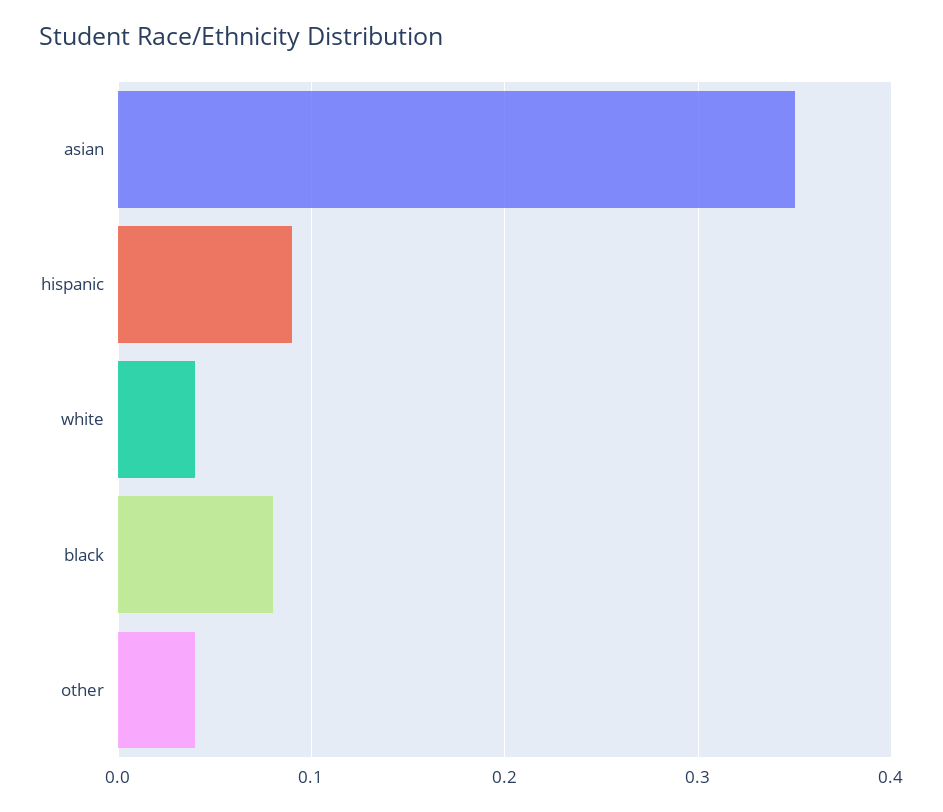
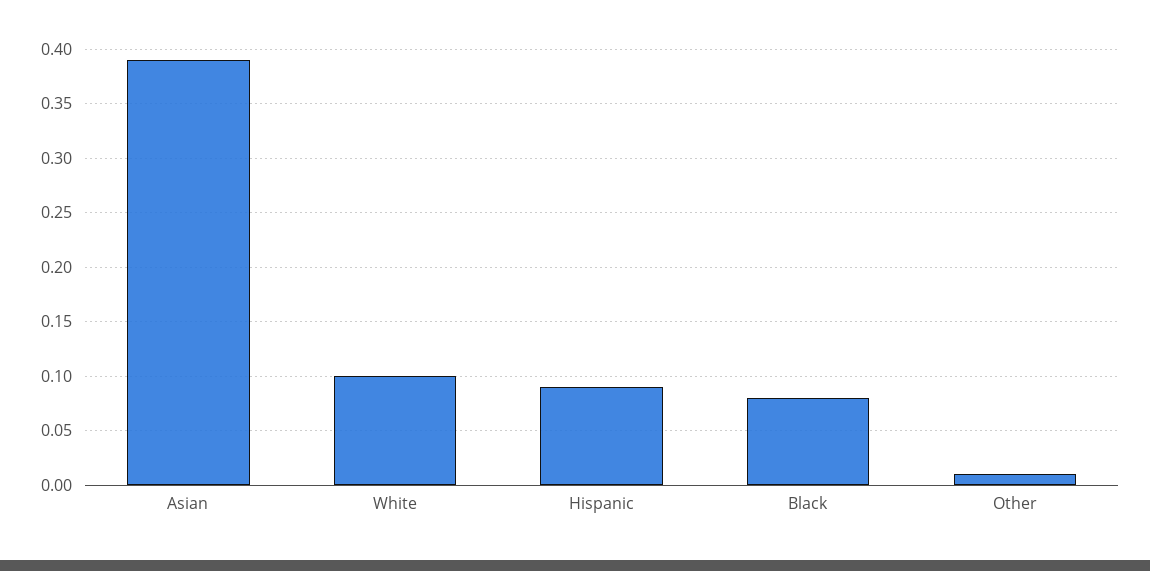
asian: 0.35 -> 0.39
white: 0.04 -> 0.1
other: 0.04 -> 0.01

